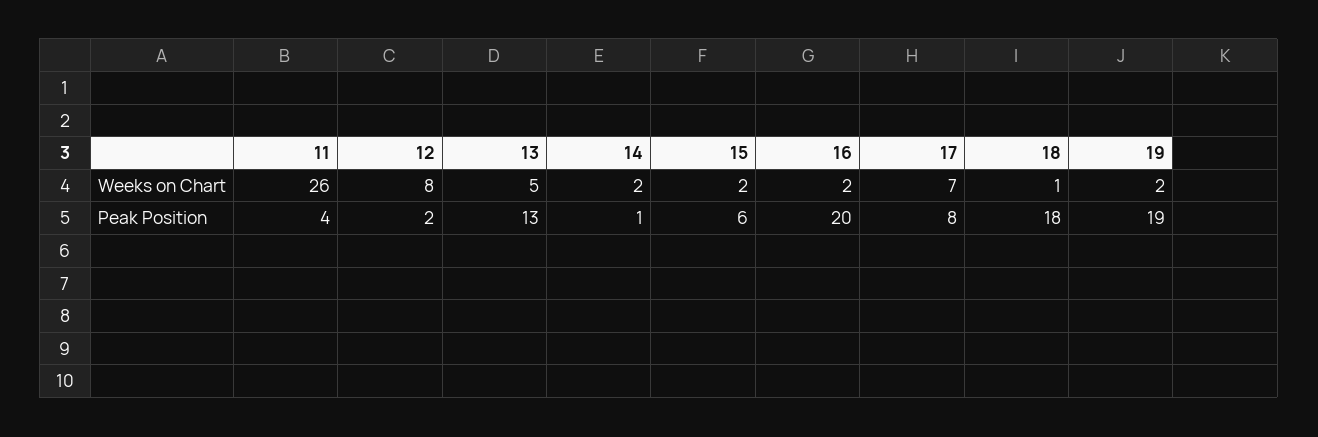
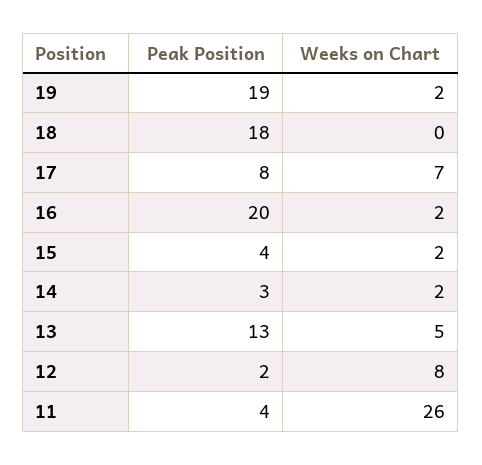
18, Weeks on Chart: 1 -> 0
14, Peak Position: 1 -> 3
15, Peak Position: 6 -> 4

